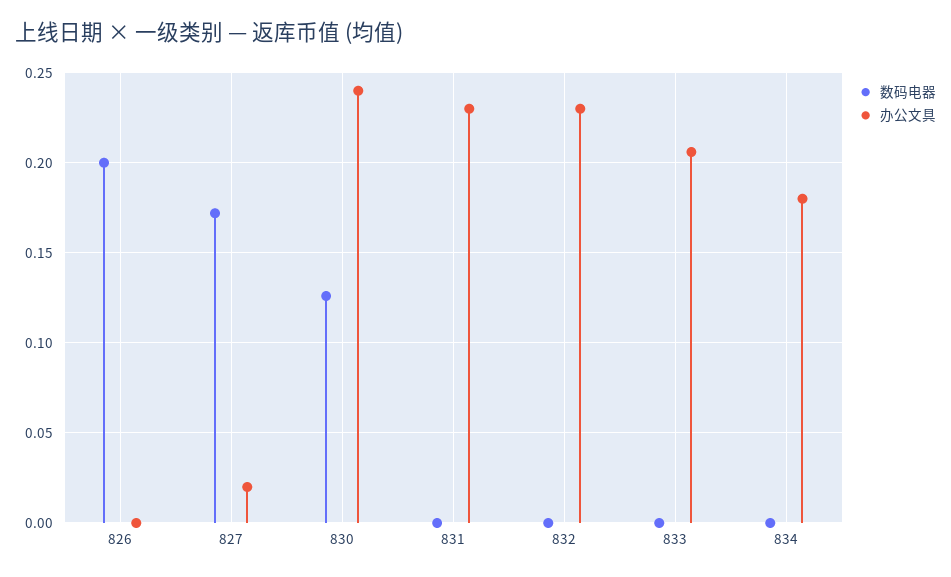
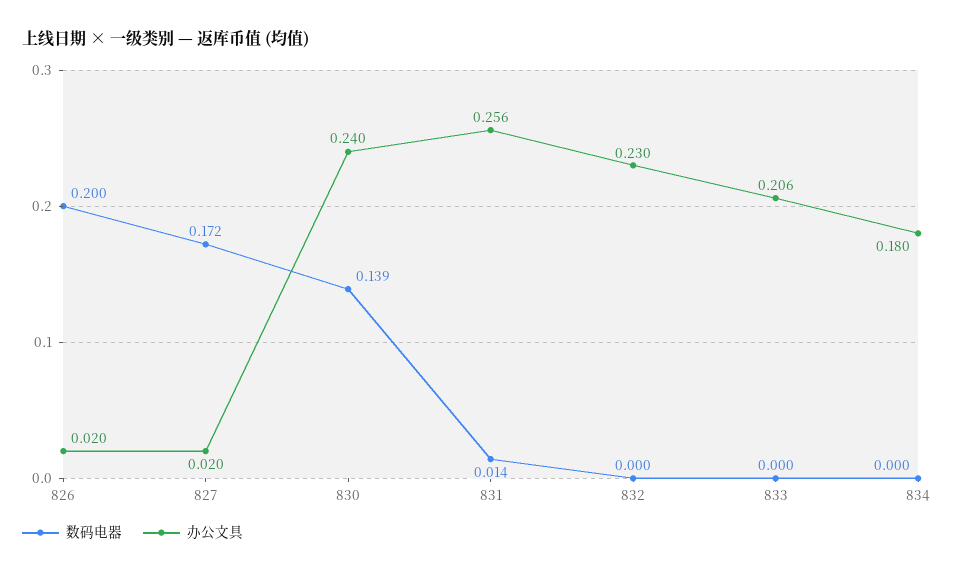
办公文具, 826: 0 -> 0.02
数码电器, 830: 0.125 -> 0.139
数码电器, 831: 0 -> 0.014
办公文具, 831: 0.23 -> 0.256

